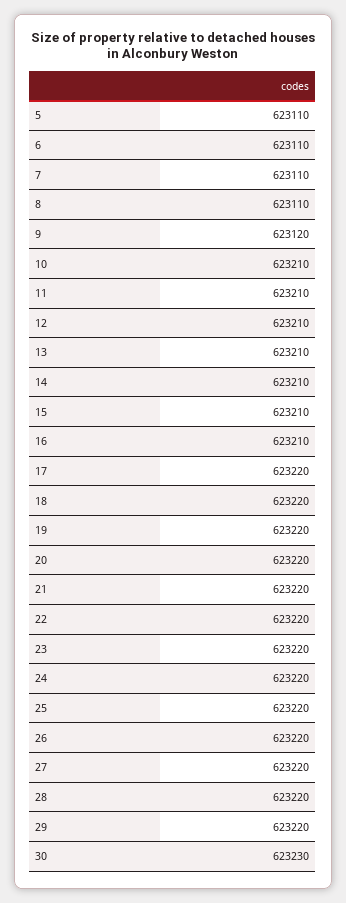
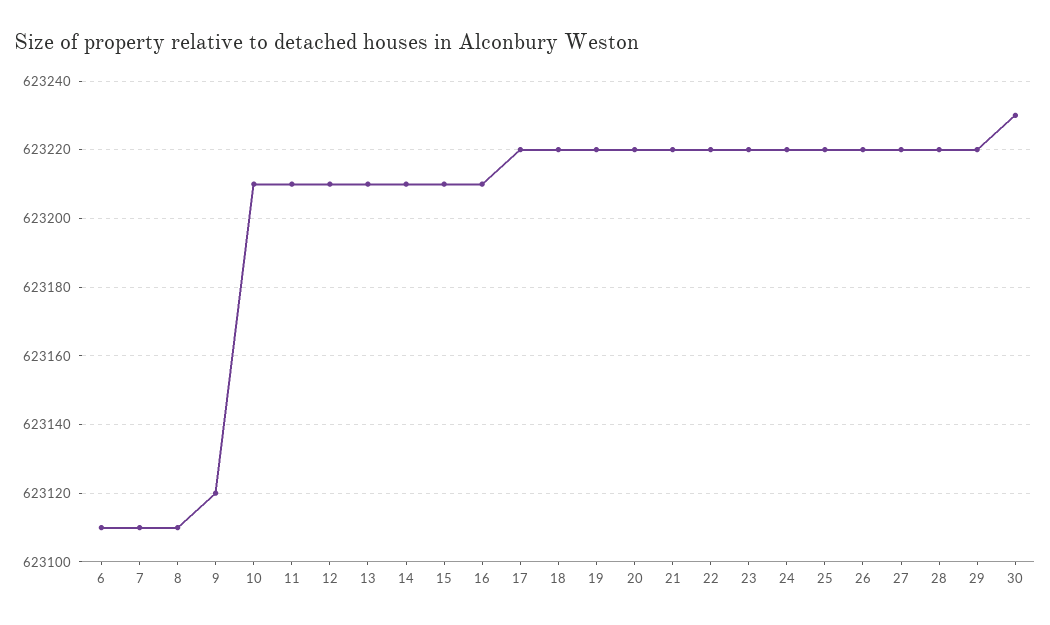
5: 623110 -> none

